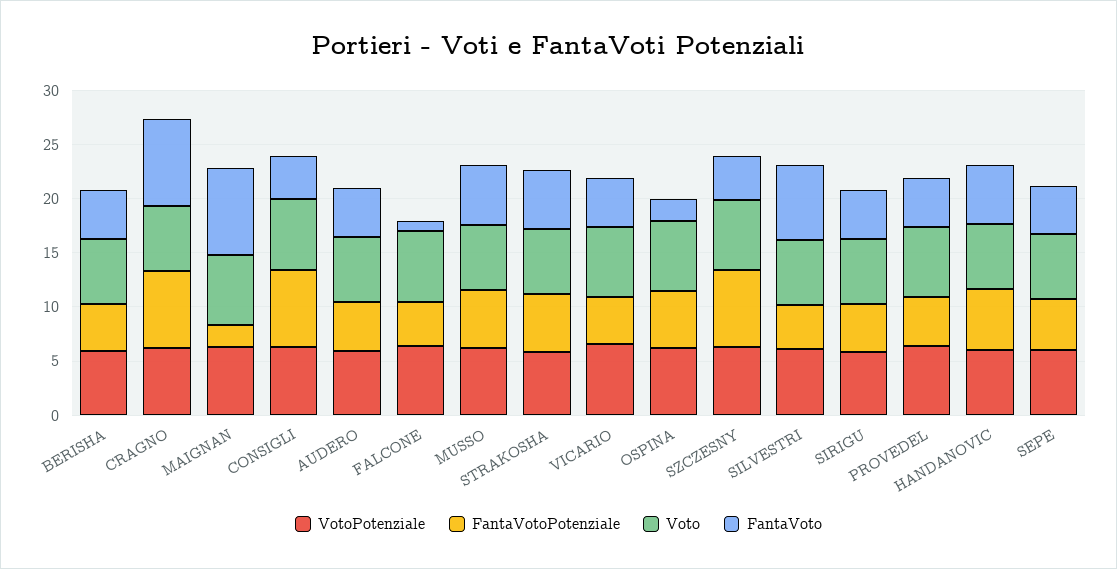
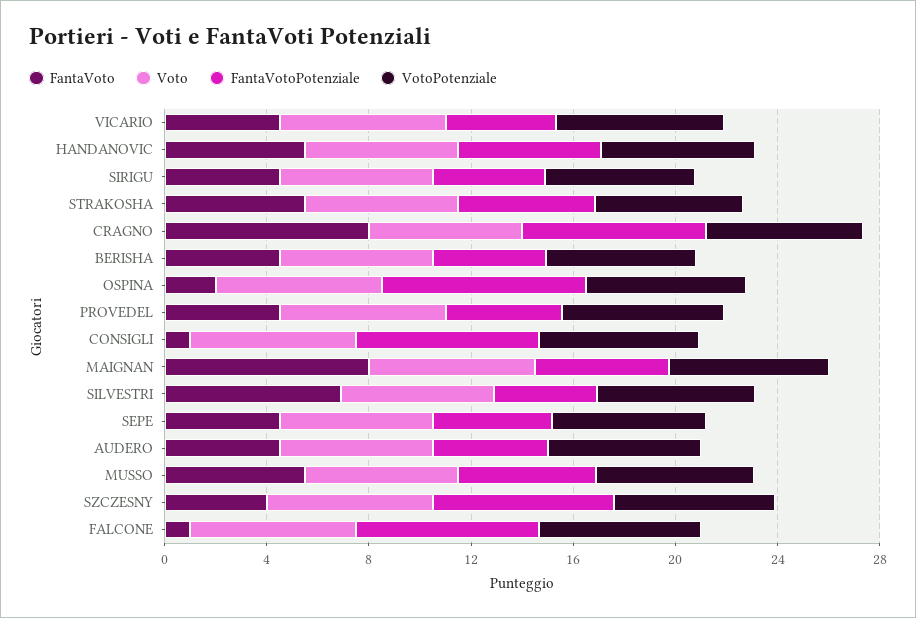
FantaVotoPotenziale, MAIGNAN: 2 -> 5
FantaVoto, CONSIGLI: 4 -> 1
FantaVotoPotenziale, FALCONE: 4 -> 7
FantaVotoPotenziale, OSPINA: 5 -> 8

